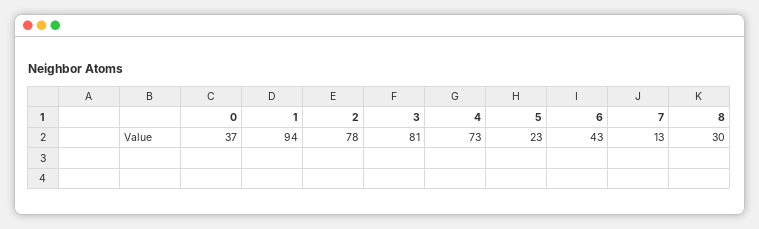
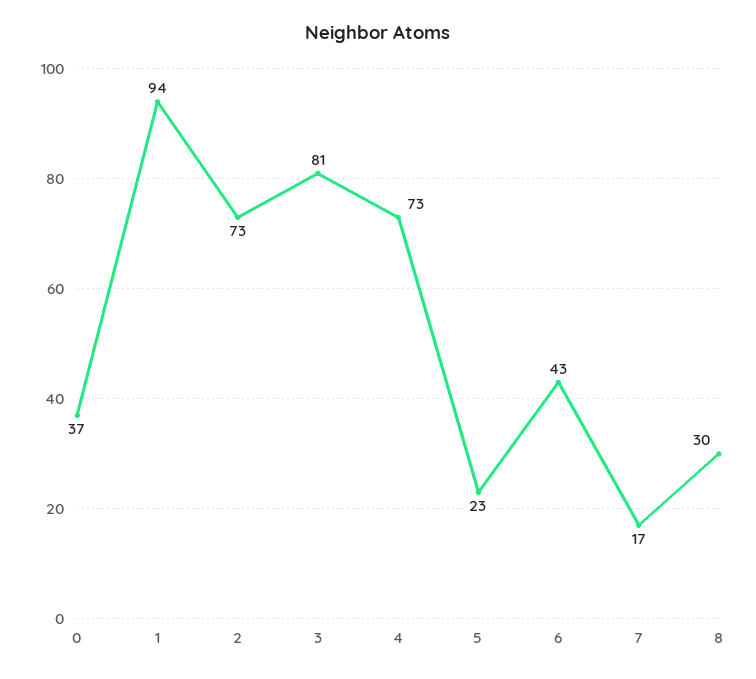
2: 78 -> 73
7: 13 -> 17

